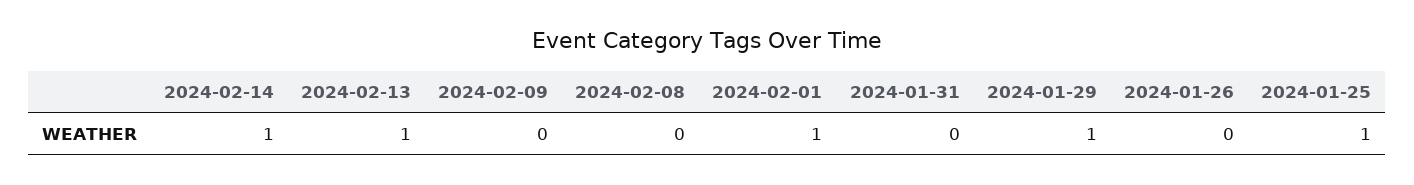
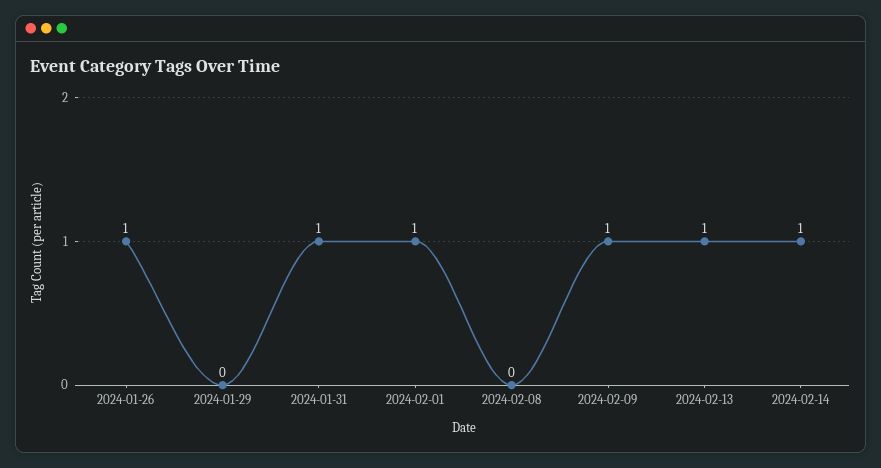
2024-02-09: 0 -> 1
2024-01-31: 0 -> 1
2024-01-29: 1 -> 0
2024-01-26: 0 -> 1
2024-01-25: 1 -> none

